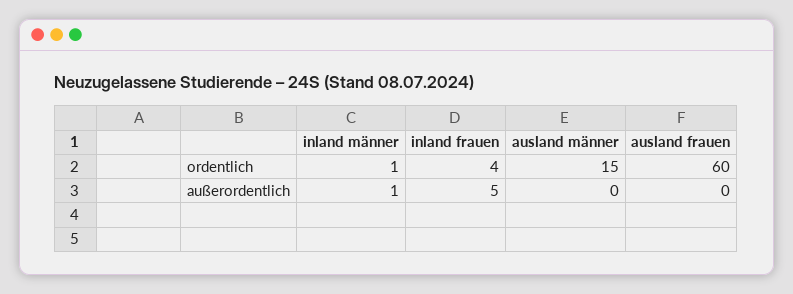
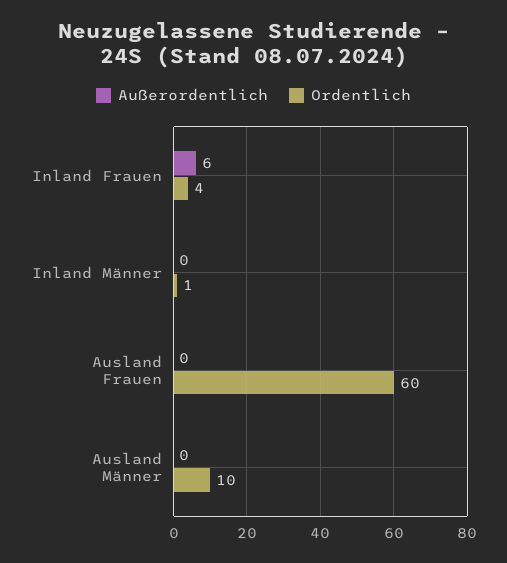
ordentlich, ausland männer: 15 -> 10
außerordentlich, inland männer: 1 -> 0
außerordentlich, inland frauen: 5 -> 6

